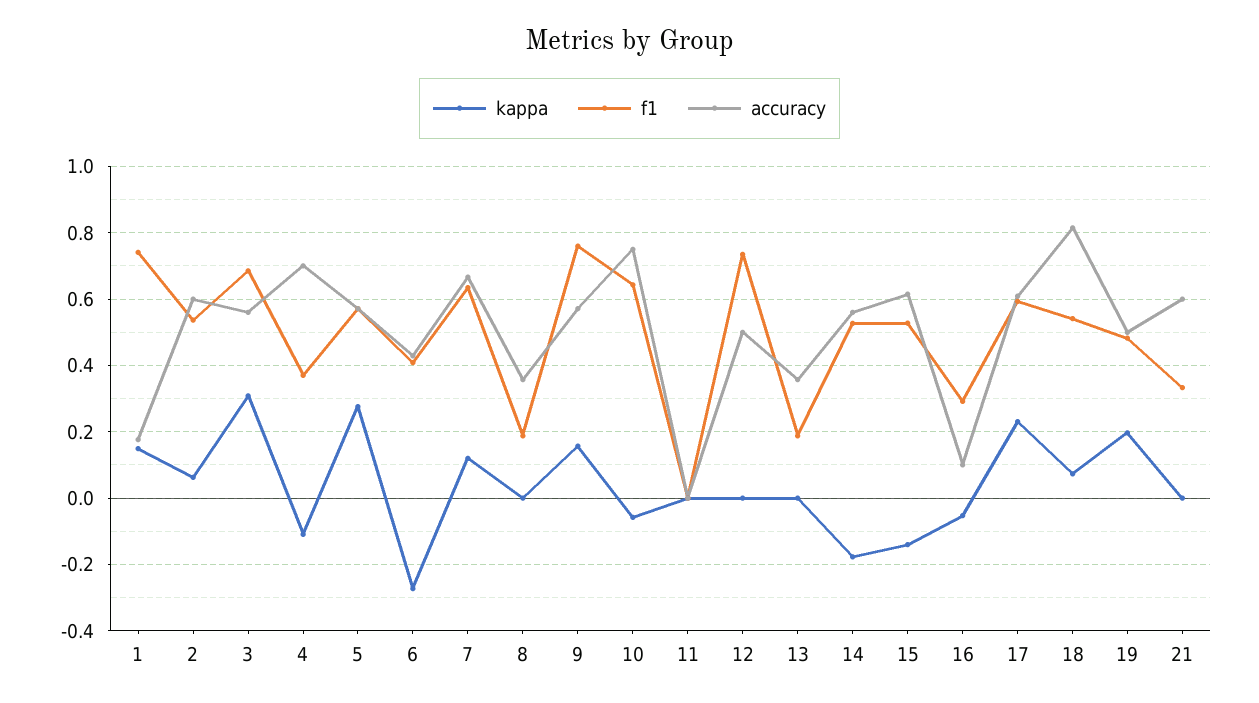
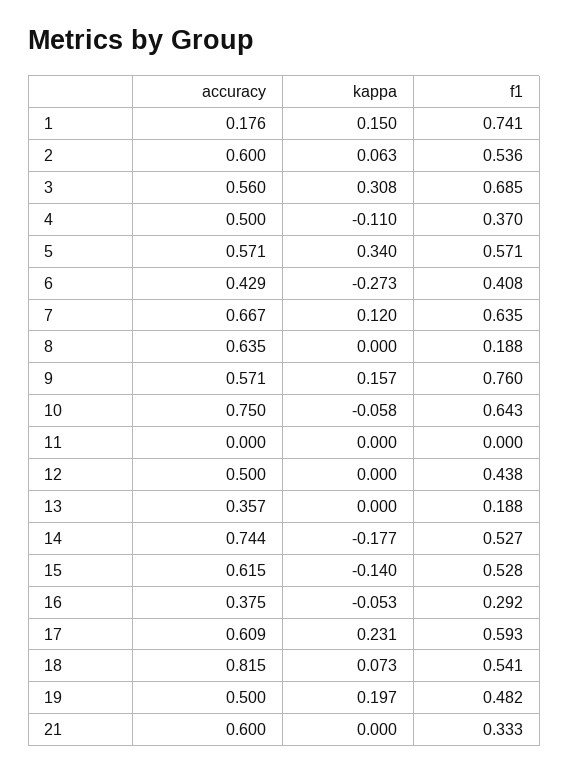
accuracy, 4: 0.7 -> 0.5
kappa, 5: 0.28 -> 0.34
accuracy, 8: 0.36 -> 0.635
f1, 12: 0.74 -> 0.438
accuracy, 14: 0.56 -> 0.744
accuracy, 16: 0.1 -> 0.375

